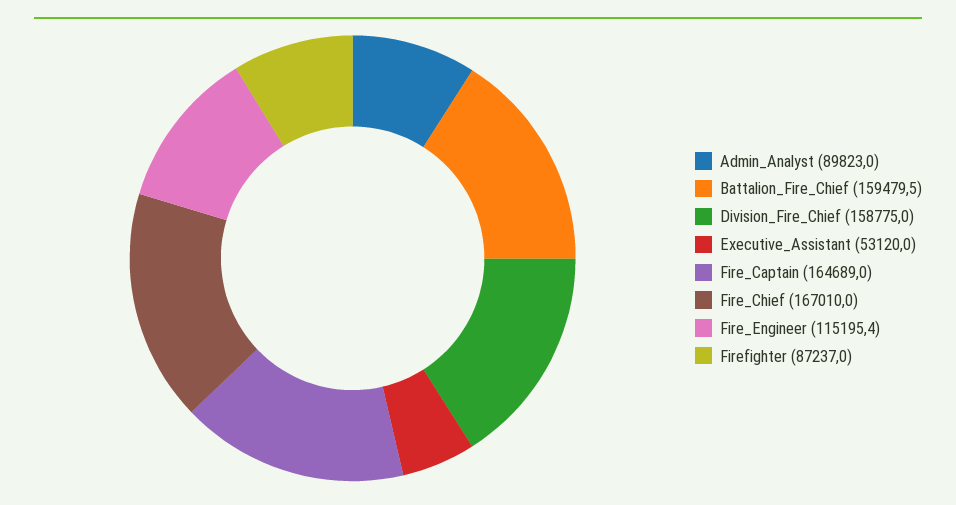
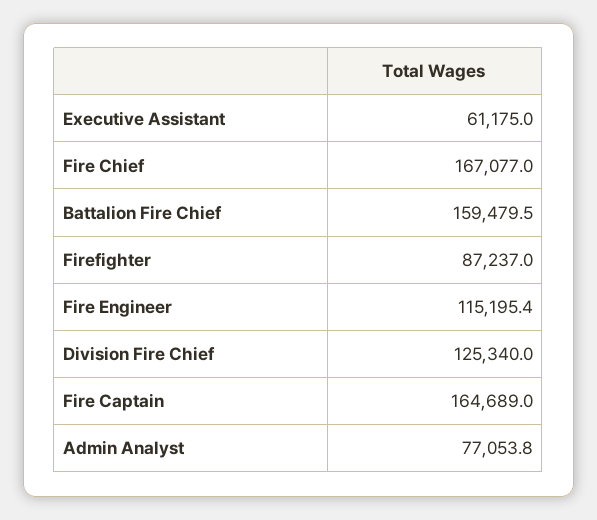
Admin_Analyst: 89823 -> 77053.8
Division_Fire_Chief: 158775 -> 125340
Executive_Assistant: 53120 -> 61175
Fire_Chief: 167010 -> 167077

